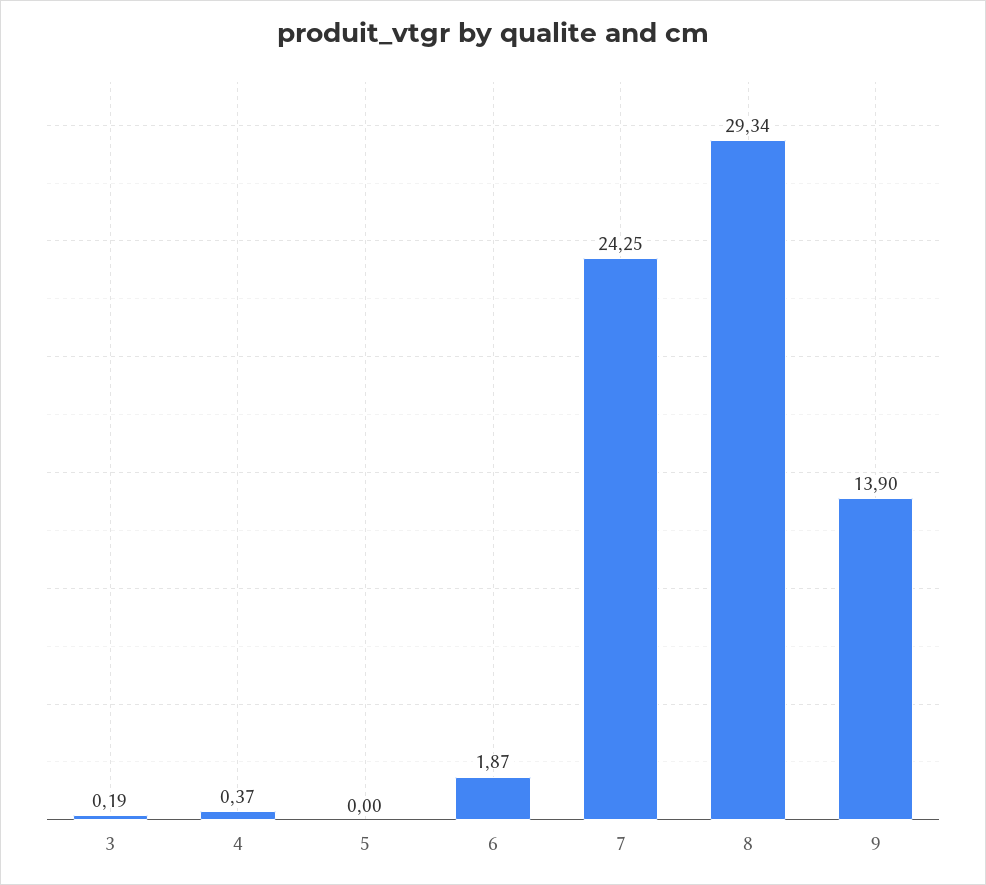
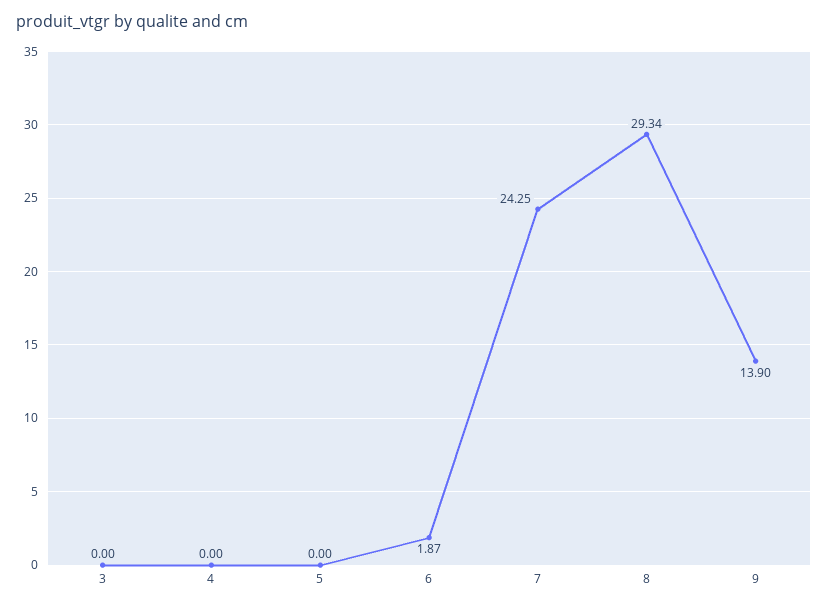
3: 0.19 -> 0
4: 0.37 -> 0

